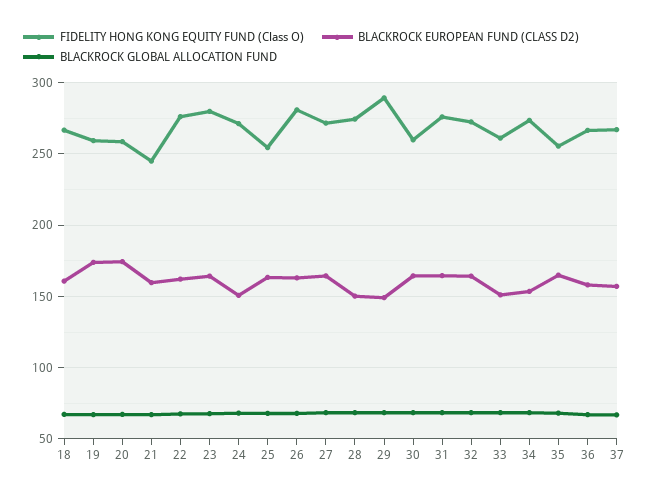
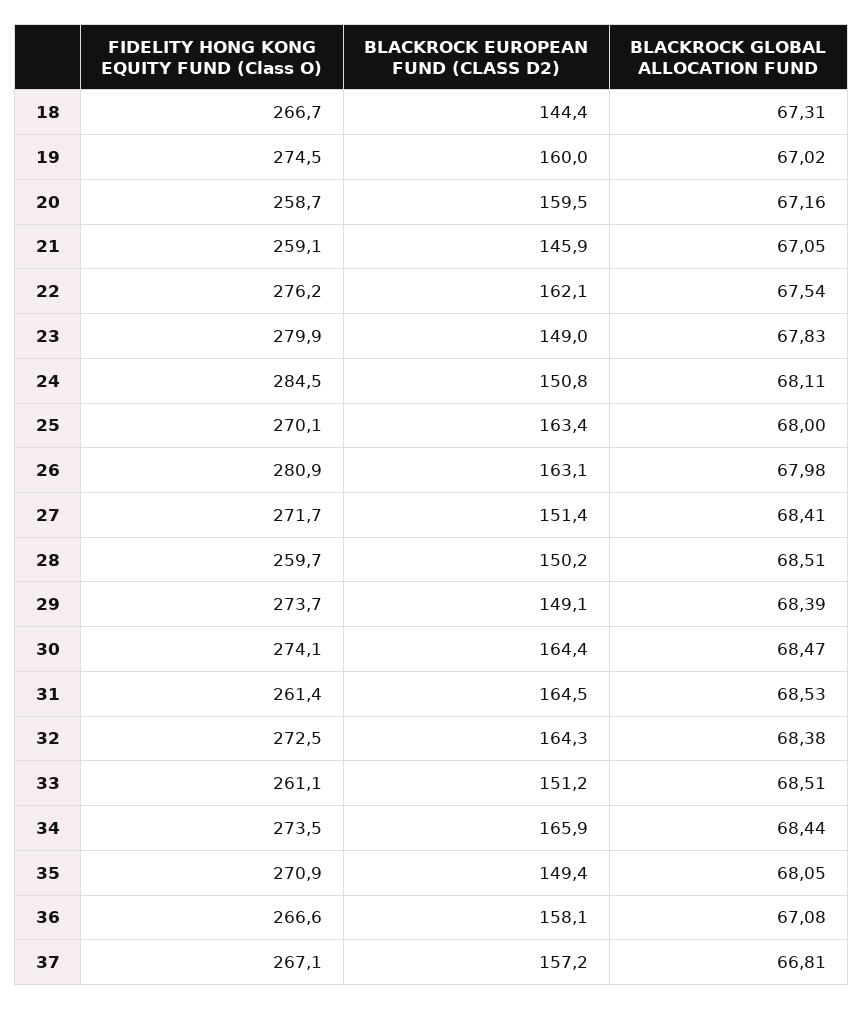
BLACKROCK EUROPEAN FUND (CLASS D2), 18: 160 -> 144.4
FIDELITY HONG KONG EQUITY FUND (Class O), 19: 260 -> 274.5
BLACKROCK EUROPEAN FUND (CLASS D2), 19: 175 -> 160
BLACKROCK EUROPEAN FUND (CLASS D2), 20: 175 -> 159.5
FIDELITY HONG KONG EQUITY FUND (Class O), 21: 245 -> 259.1
BLACKROCK EUROPEAN FUND (CLASS D2), 21: 160 -> 145.9
BLACKROCK EUROPEAN FUND (CLASS D2), 23: 165 -> 149
FIDELITY HONG KONG EQUITY FUND (Class O), 24: 270 -> 284.5
FIDELITY HONG KONG EQUITY FUND (Class O), 25: 255 -> 270.1
BLACKROCK EUROPEAN FUND (CLASS D2), 27: 165 -> 151.4
FIDELITY HONG KONG EQUITY FUND (Class O), 28: 275 -> 259.7
FIDELITY HONG KONG EQUITY FUND (Class O), 29: 290 -> 273.7
FIDELITY HONG KONG EQUITY FUND (Class O), 30: 260 -> 274.1
FIDELITY HONG KONG EQUITY FUND (Class O), 31: 275 -> 261.4
BLACKROCK EUROPEAN FUND (CLASS D2), 34: 155 -> 165.9
FIDELITY HONG KONG EQUITY FUND (Class O), 35: 255 -> 270.9
BLACKROCK EUROPEAN FUND (CLASS D2), 35: 165 -> 149.4

